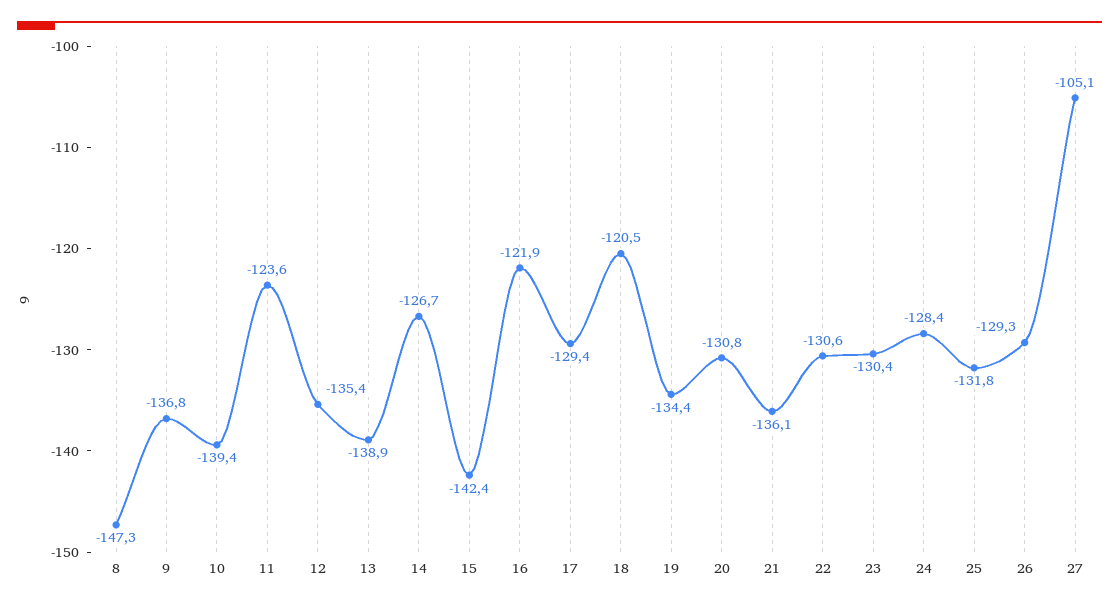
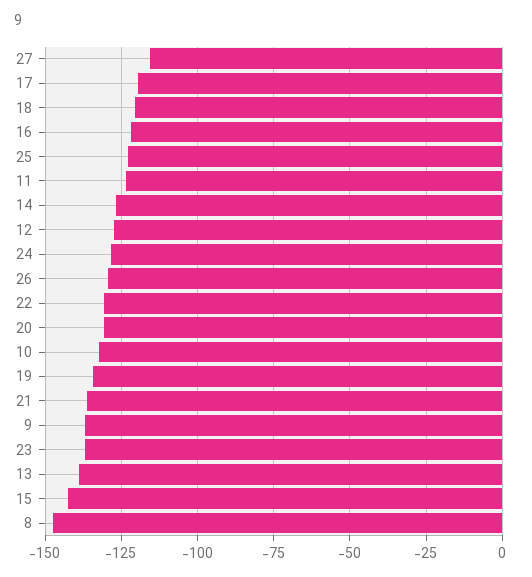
10: -139.4 -> -132.5
12: -135.4 -> -127.5
17: -129.4 -> -120
23: -130.4 -> -137.5
25: -131.8 -> -122.5
27: -105.1 -> -115

